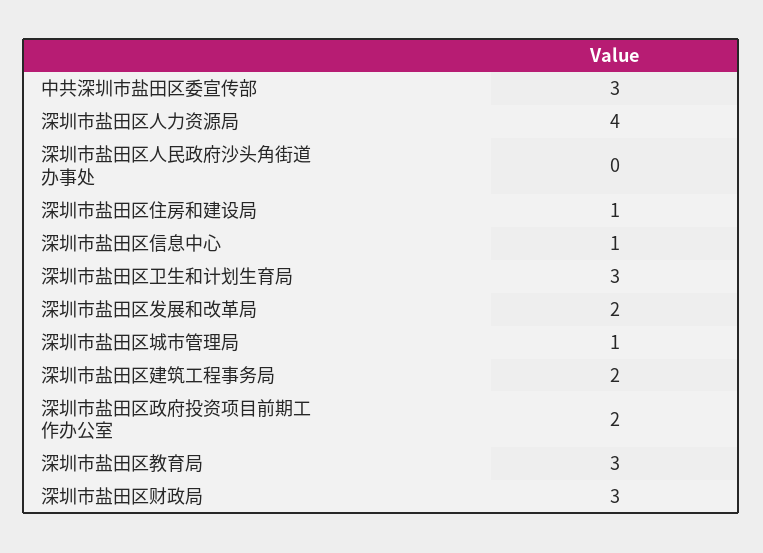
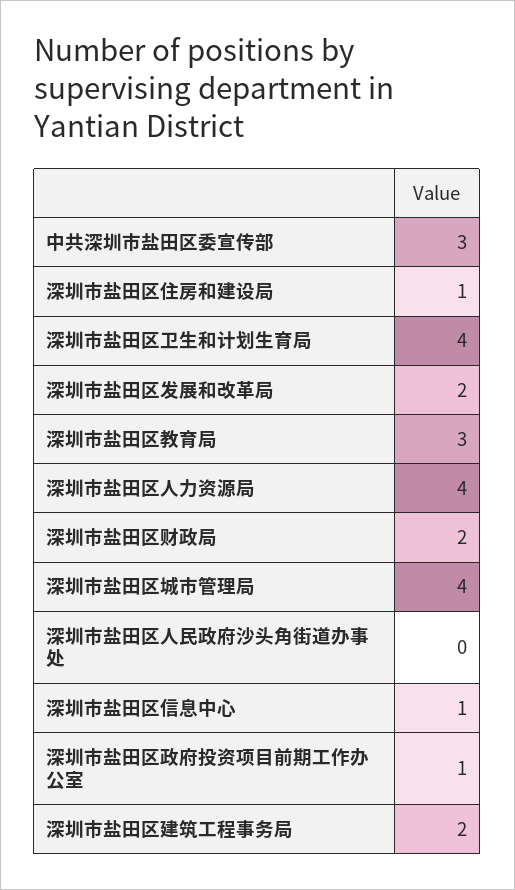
深圳市盐田区卫生和计划生育局: 3 -> 4
深圳市盐田区城市管理局: 1 -> 4
深圳市盐田区政府投资项目前期工作办公室: 2 -> 1
深圳市盐田区财政局: 3 -> 2

